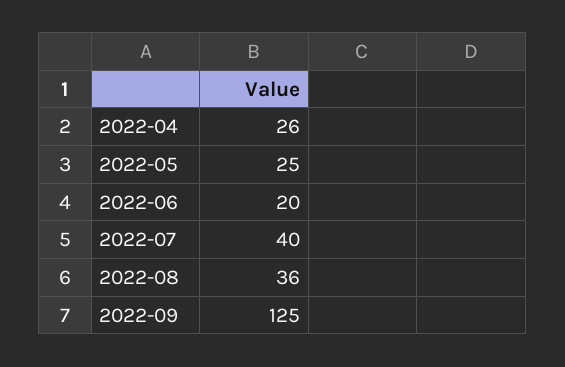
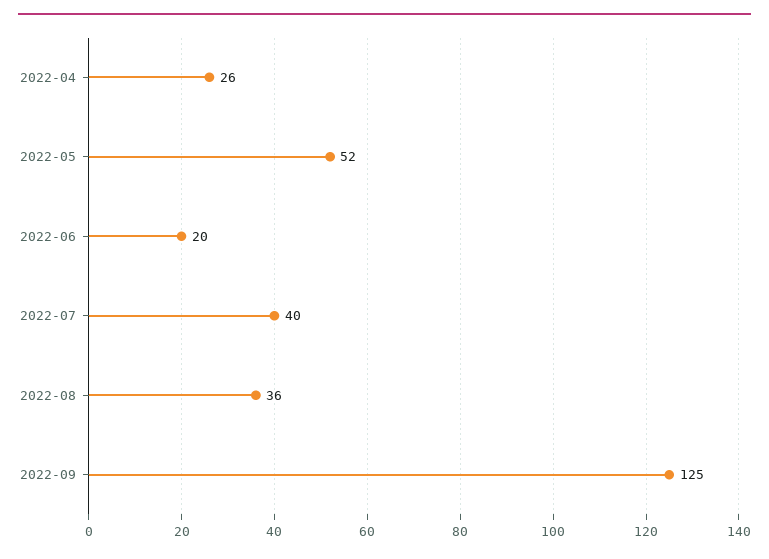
2022-05: 25 -> 52

